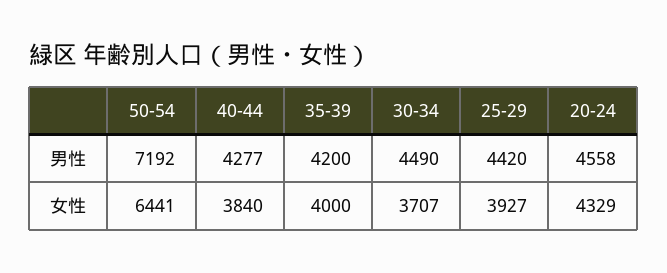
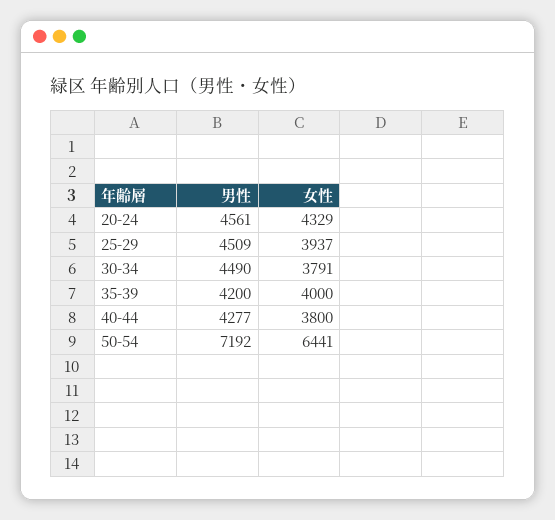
25-29, 男性: 4420 -> 4509
20-24, 男性: 4558 -> 4561
40-44, 女性: 3840 -> 3800
30-34, 女性: 3707 -> 3791
25-29, 女性: 3927 -> 3937

